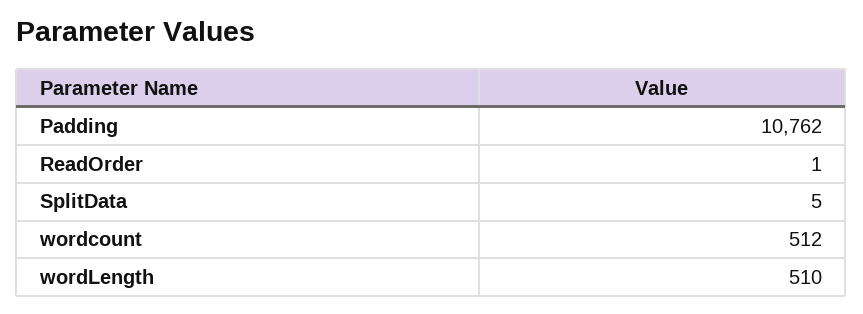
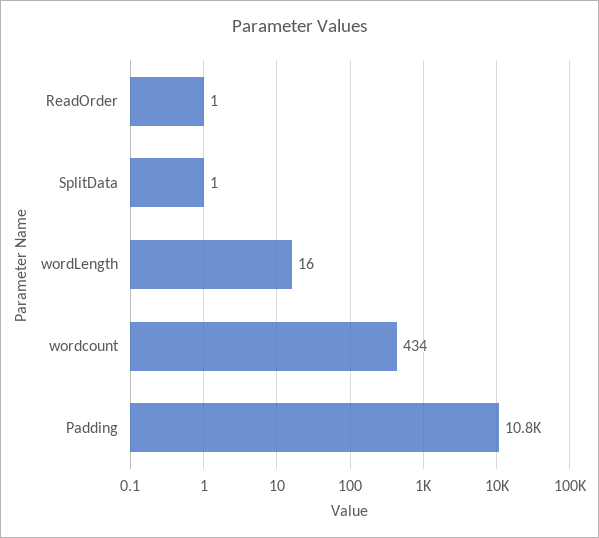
SplitData: 5 -> 1
wordcount: 512 -> 434
wordLength: 510 -> 16

